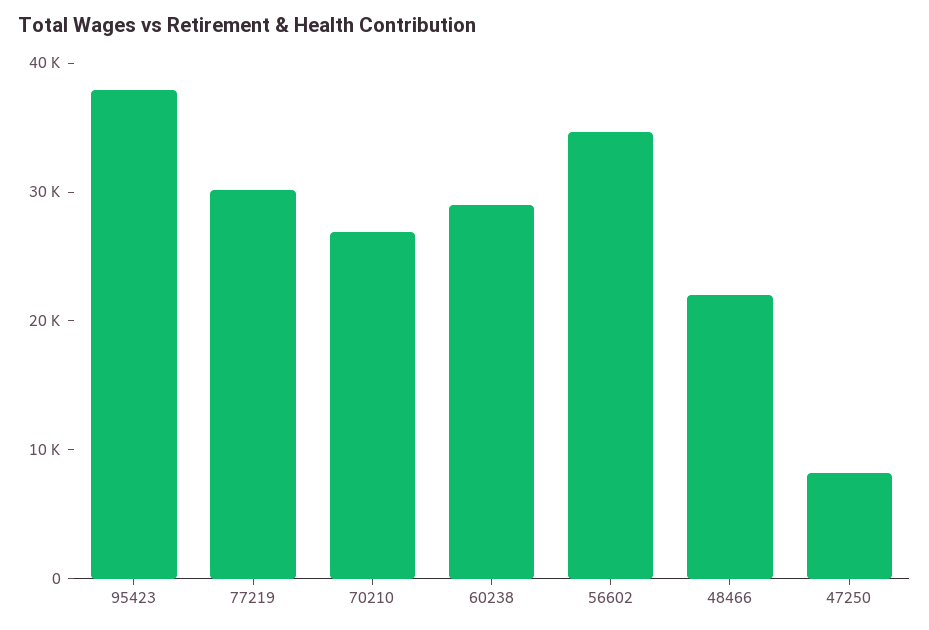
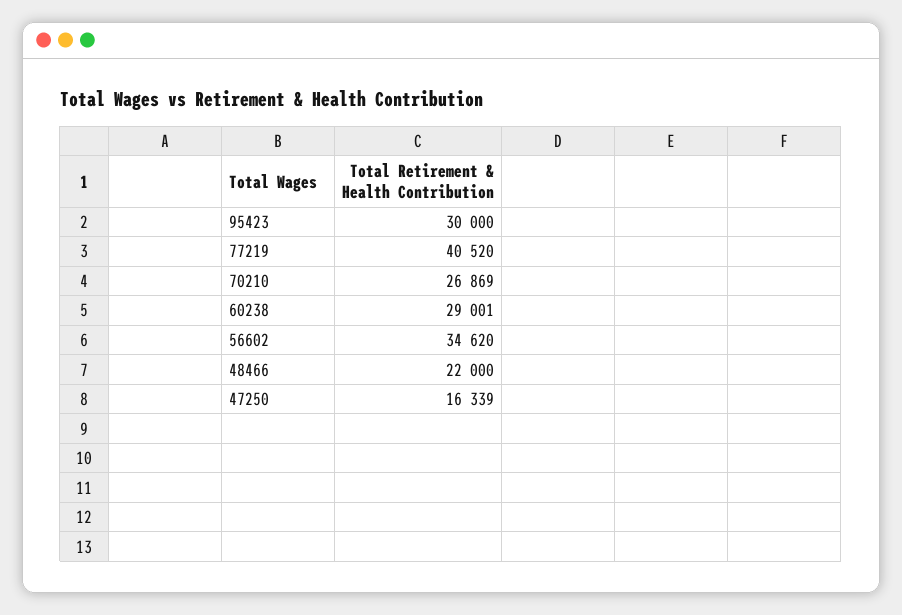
95423: 38000 -> 30000
77219: 30000 -> 40520
47250: 8000 -> 16339

